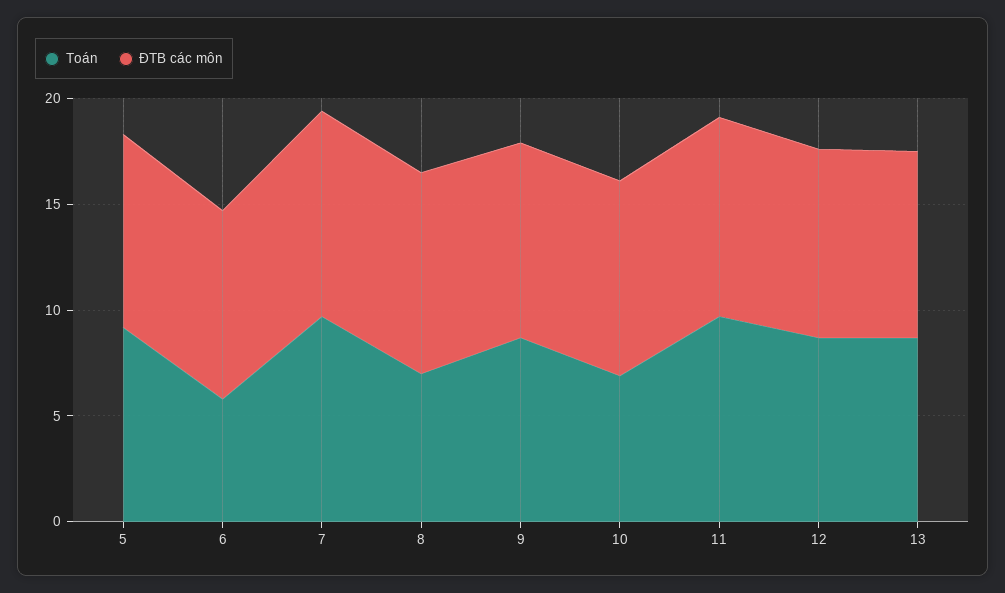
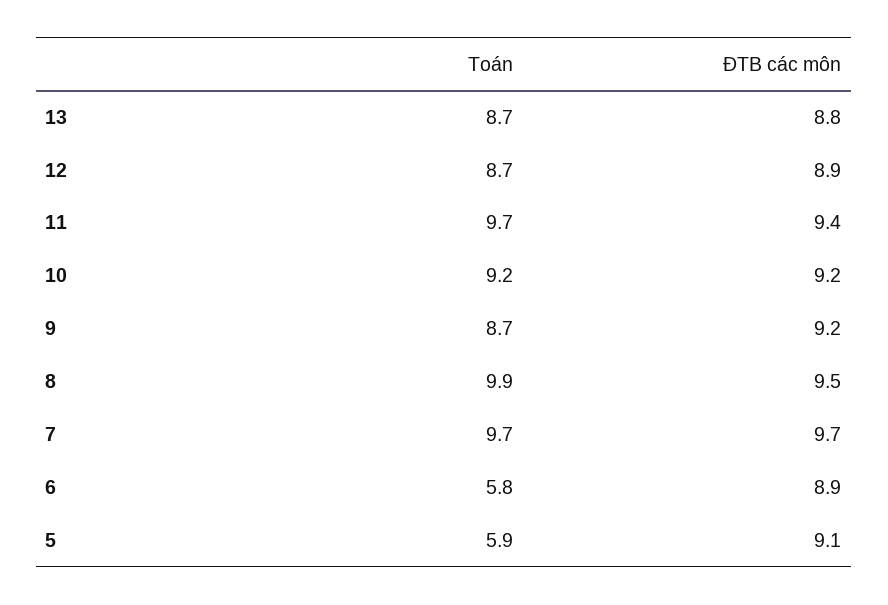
Toán, 5: 9 -> 5.9
Toán, 8: 7 -> 9.9
Toán, 10: 7 -> 9.2

